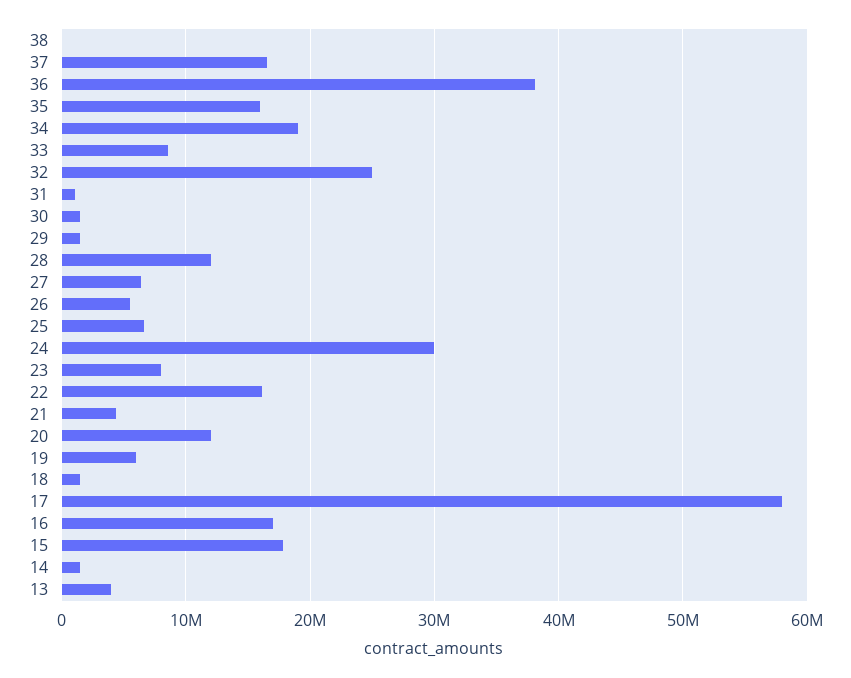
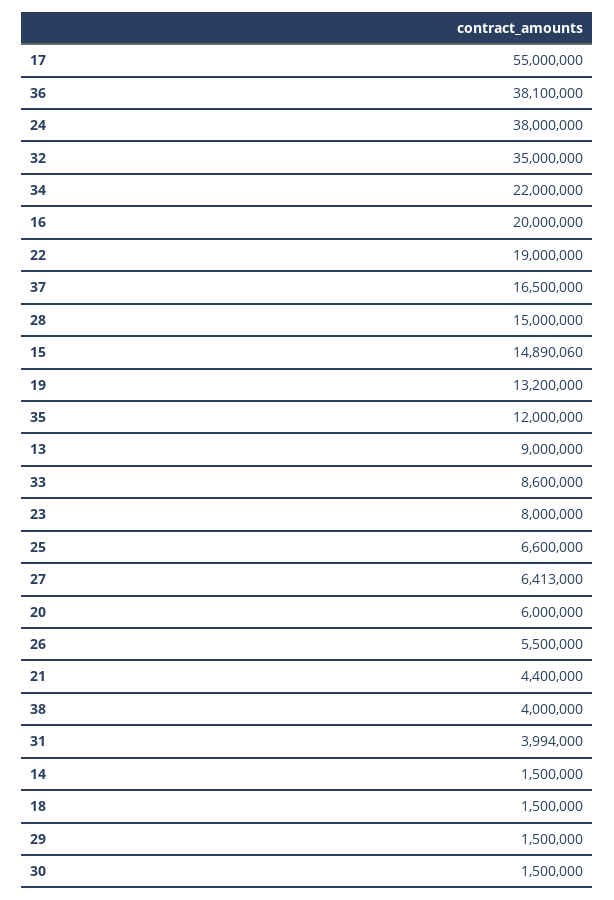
38: 0 -> 4000000
35: 16000000 -> 12000000
34: 19000000 -> 22000000
32: 25000000 -> 35000000
31: 1000000 -> 3994000
28: 12000000 -> 15000000
24: 30000000 -> 38000000
22: 16000000 -> 19000000
20: 12000000 -> 6000000
19: 6000000 -> 13200000
17: 58000000 -> 55000000
16: 17000000 -> 20000000
15: 18000000 -> 14890060
13: 4000000 -> 9000000

